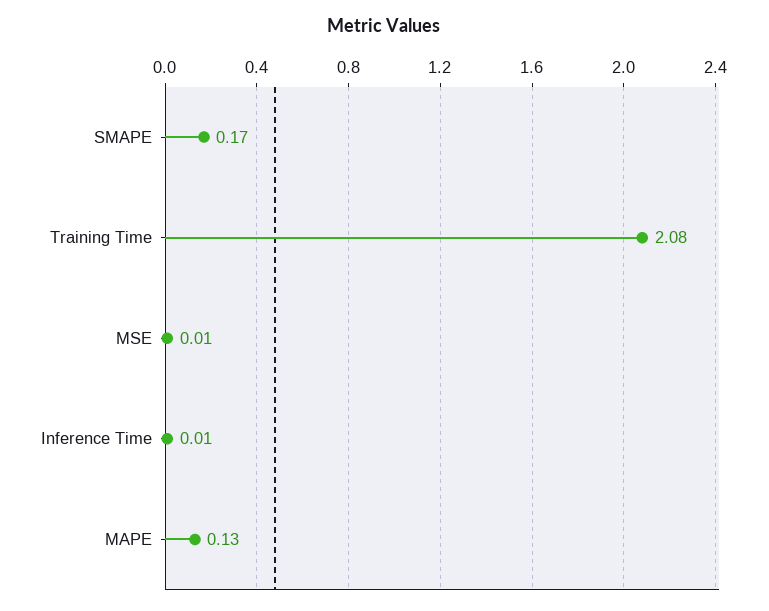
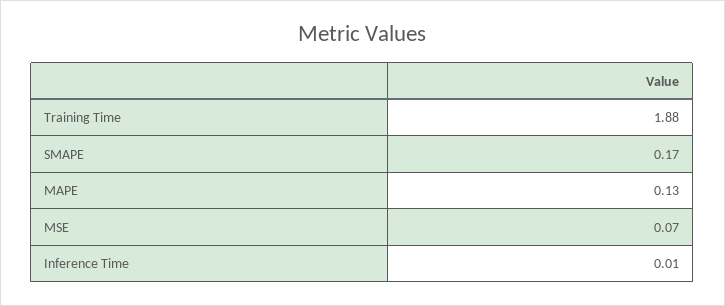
Training Time: 2.08 -> 1.88
MSE: 0.01 -> 0.07

